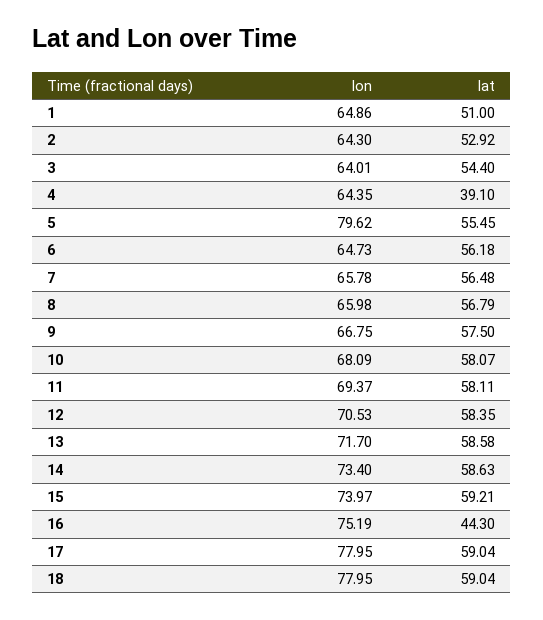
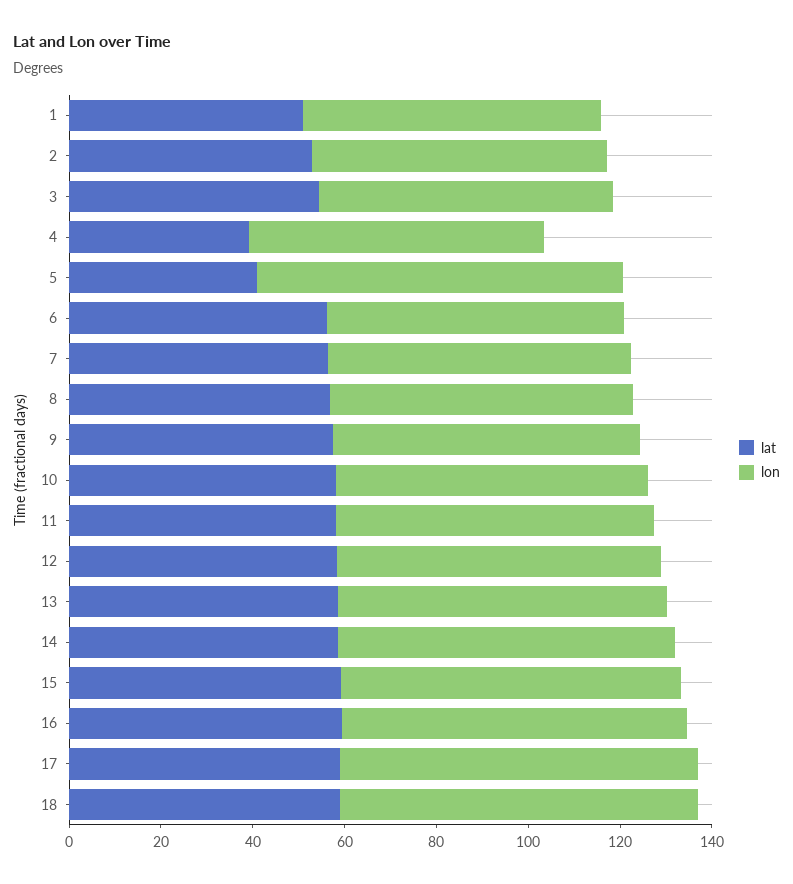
lat, 5: 55.45 -> 40
lat, 16: 44.3 -> 60

